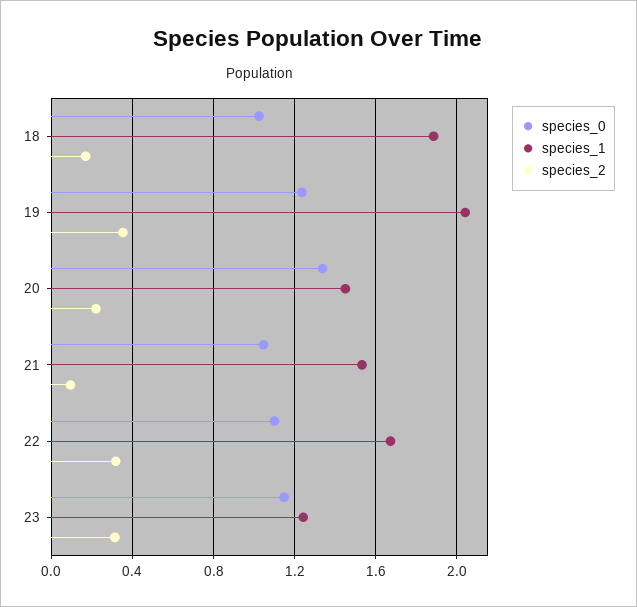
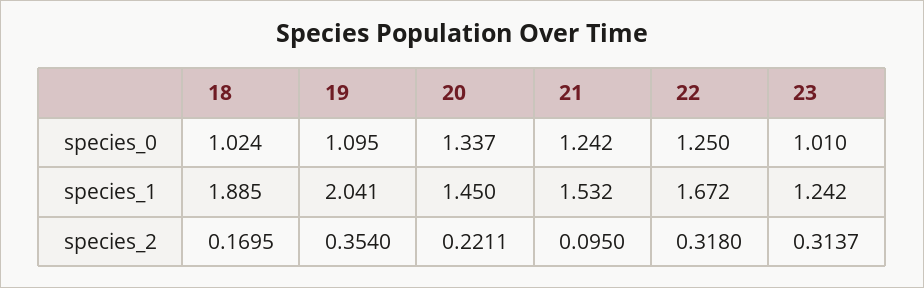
species_0, 19: 1.25 -> 1.095
species_0, 21: 1.05 -> 1.242
species_0, 22: 1.1 -> 1.25
species_0, 23: 1.15 -> 1.01

